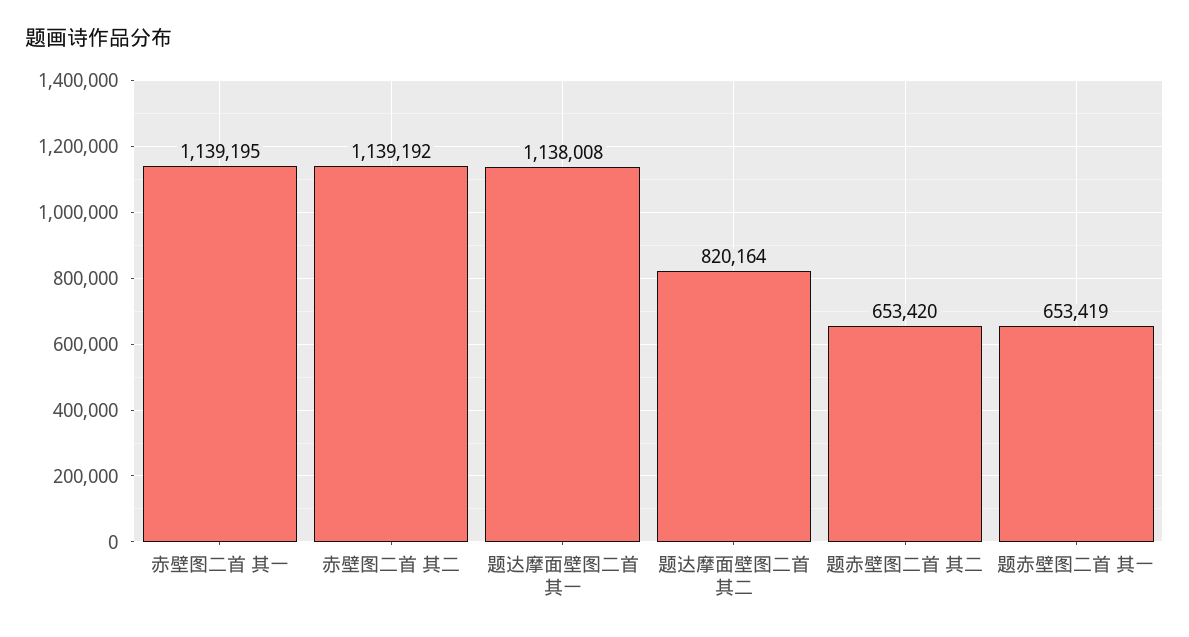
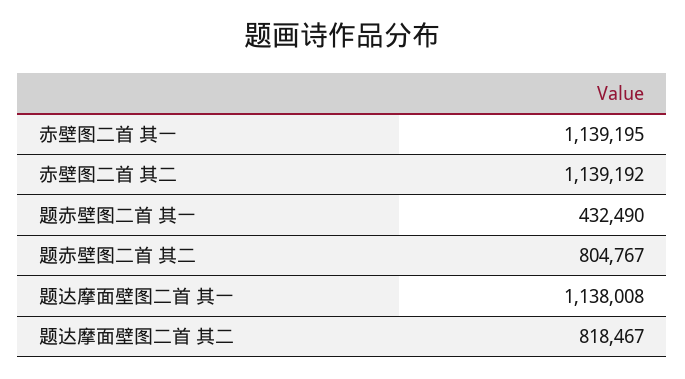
题达摩面壁图二首 其二: 820164 -> 818467
题赤壁图二首 其二: 653420 -> 804767
题赤壁图二首 其一: 653419 -> 432490

